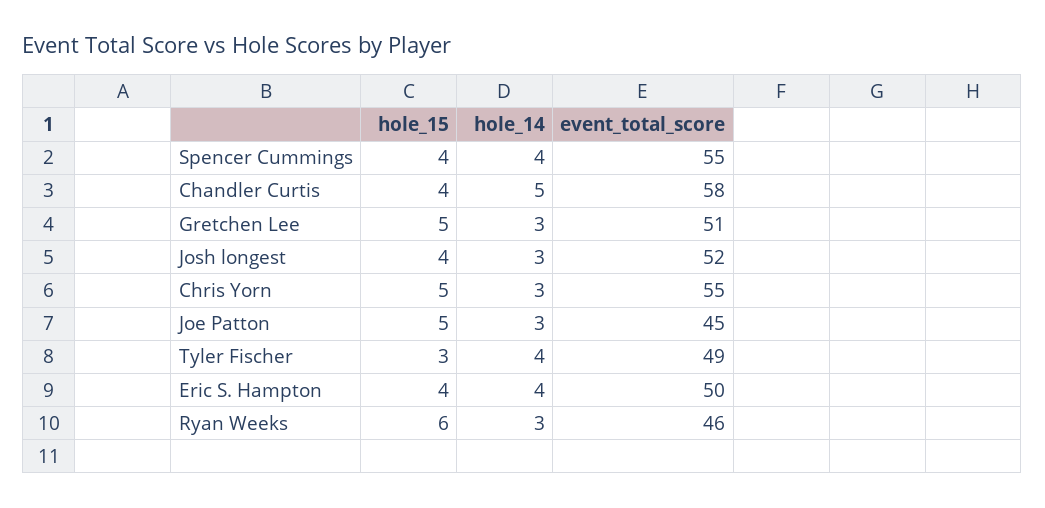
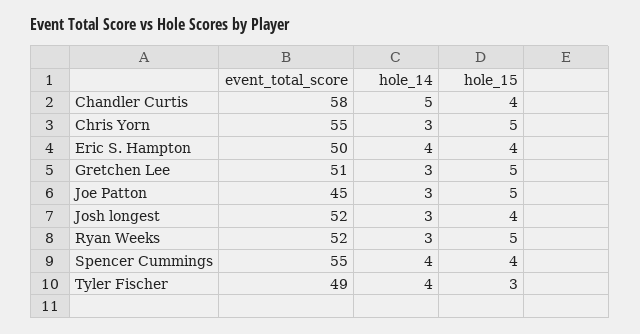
hole_15, Ryan Weeks: 6 -> 5
event_total_score, Ryan Weeks: 46 -> 52

